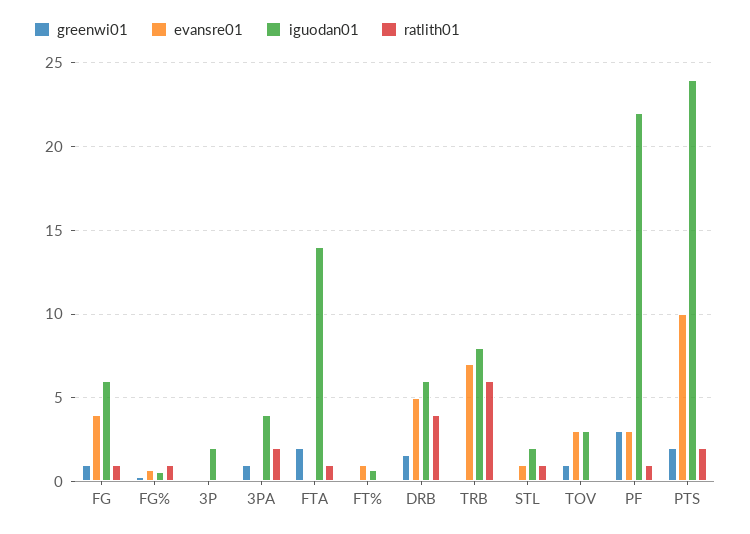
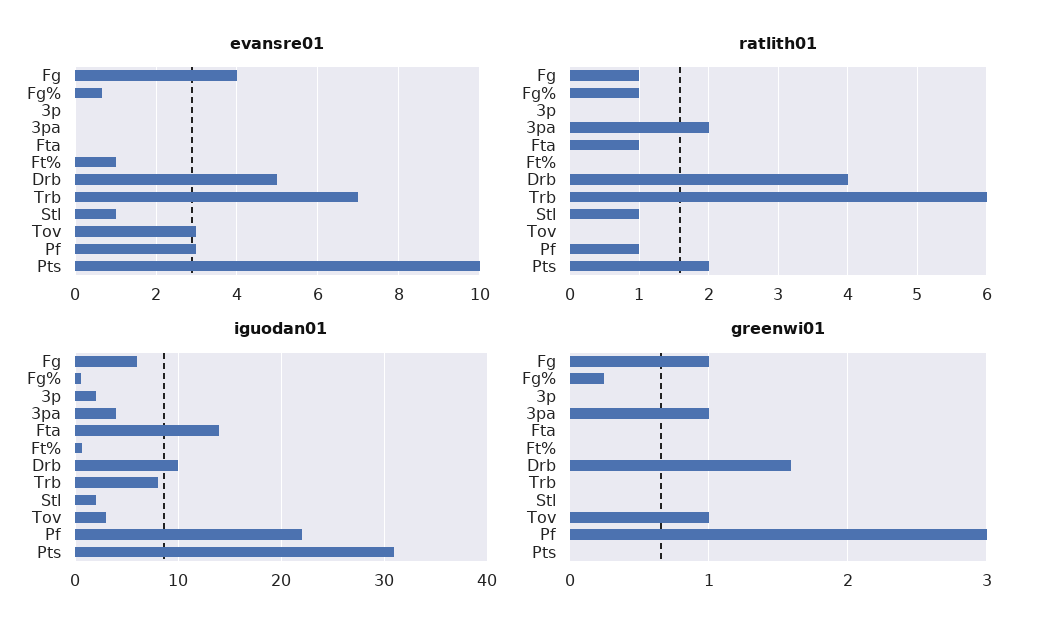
greenwi01, FTA: 2 -> 0
iguodan01, DRB: 6 -> 10
greenwi01, PTS: 2 -> 0
iguodan01, PTS: 24 -> 31

